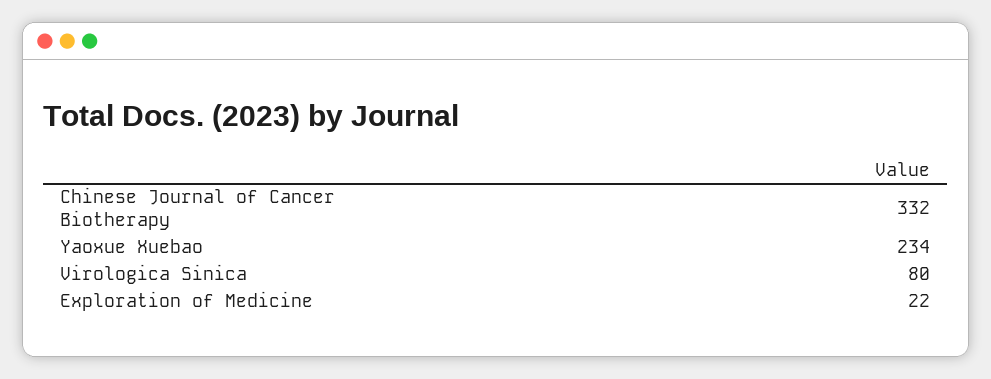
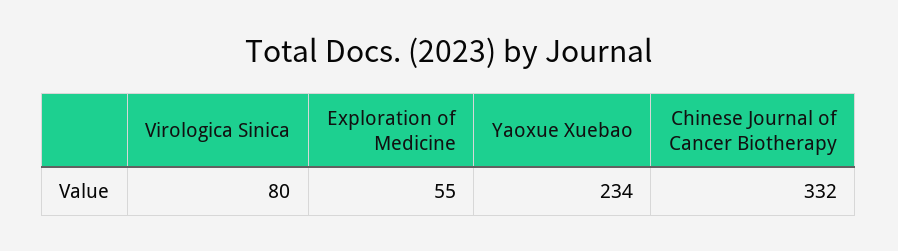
Exploration of Medicine: 22 -> 55

